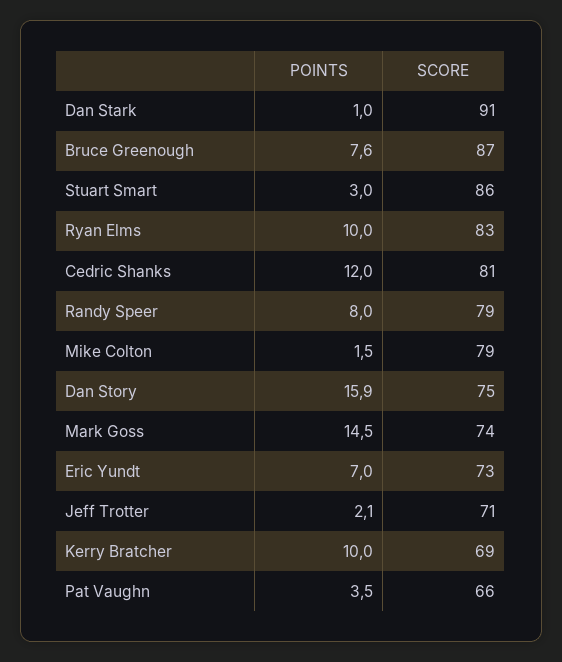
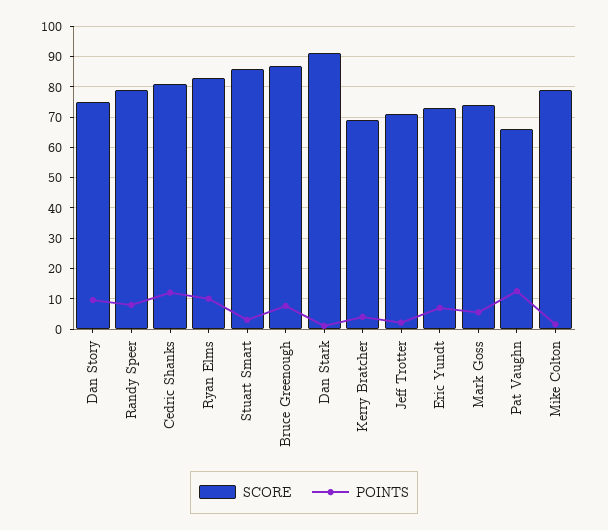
POINTS, Dan Story: 15.9 -> 10
POINTS, Mark Goss: 14.5 -> 6
POINTS, Kerry Bratcher: 10 -> 4
POINTS, Pat Vaughn: 3.5 -> 12

